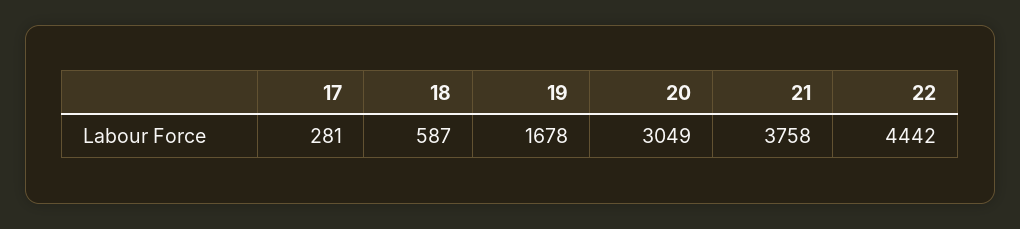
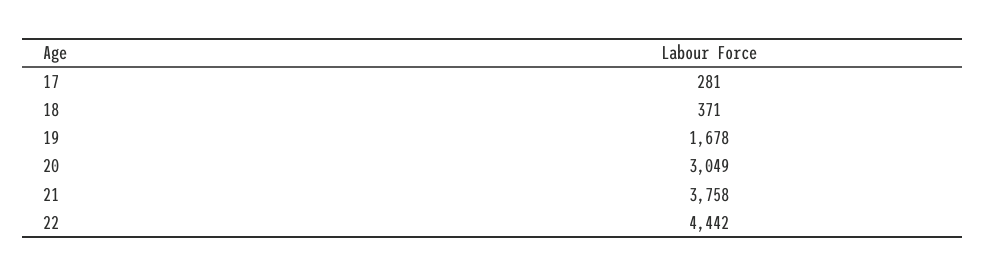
18: 587 -> 371

